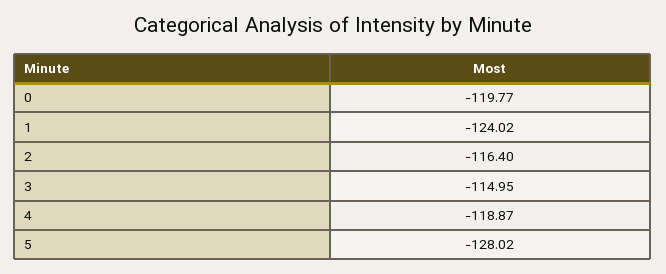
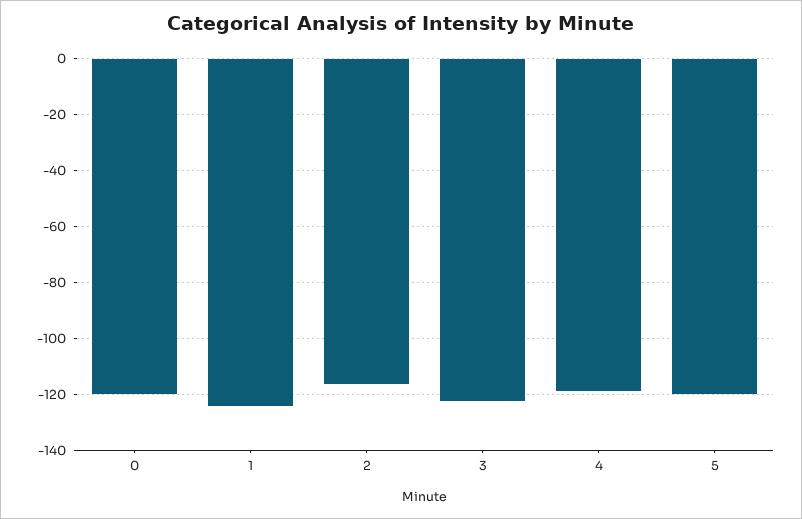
3: -114.95 -> -122.5
5: -128.02 -> -120

